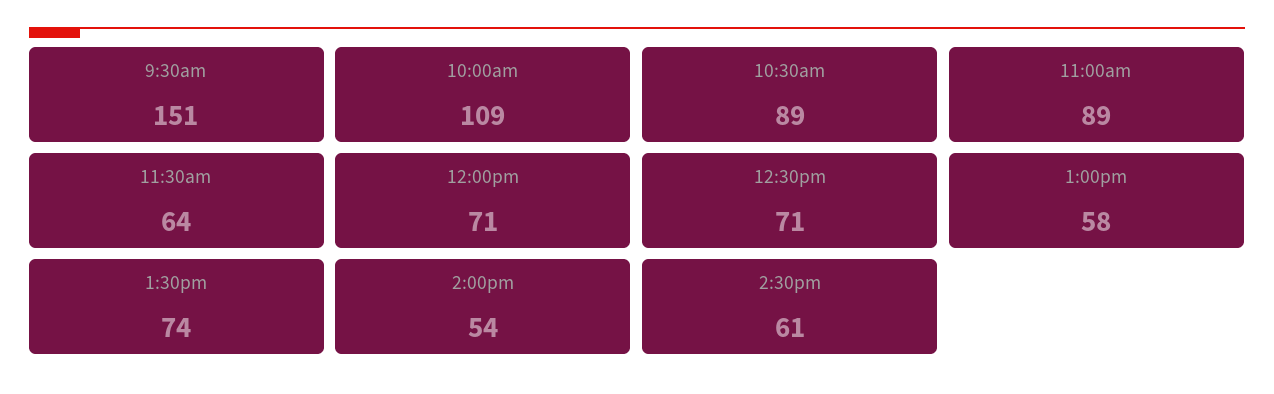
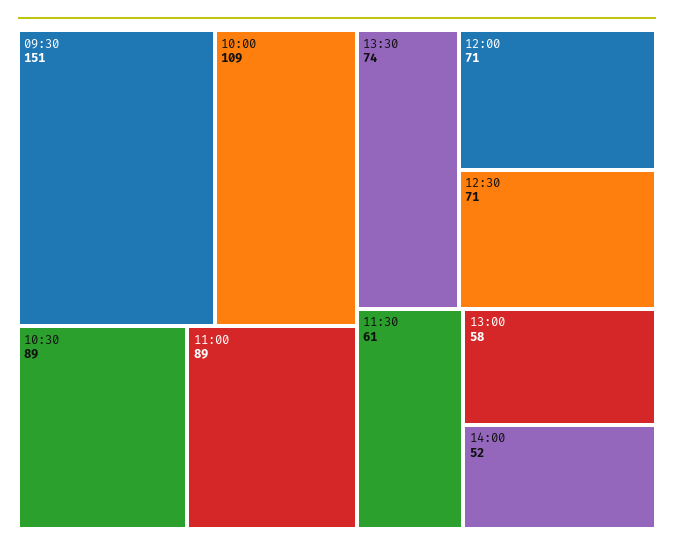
11:30am: 64 -> 61
2:00pm: 54 -> 52
2:30pm: 61 -> none

